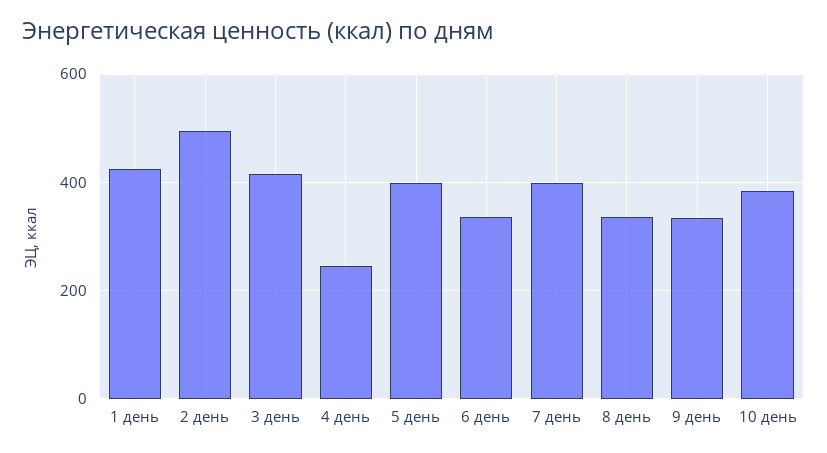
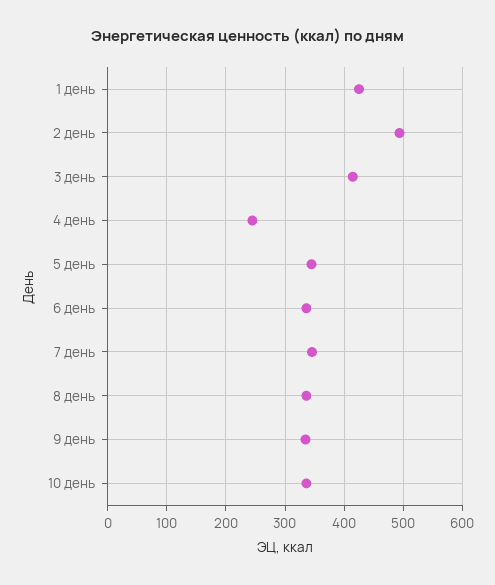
5 день: 400 -> 340
7 день: 400 -> 340
10 день: 380 -> 340

